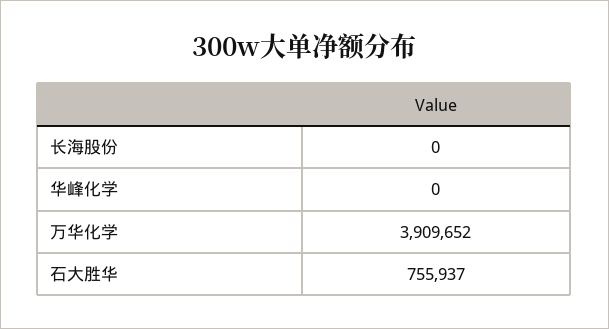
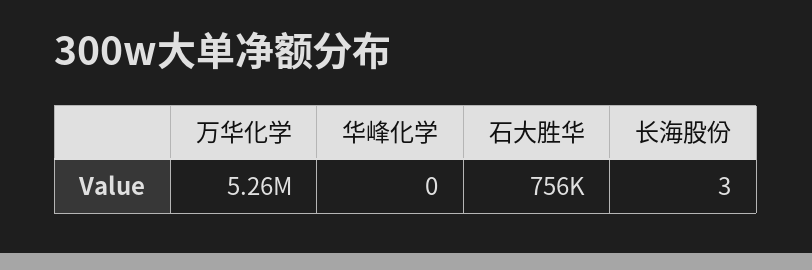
长海股份: 0 -> 3
万华化学: 3909652 -> 5260000

